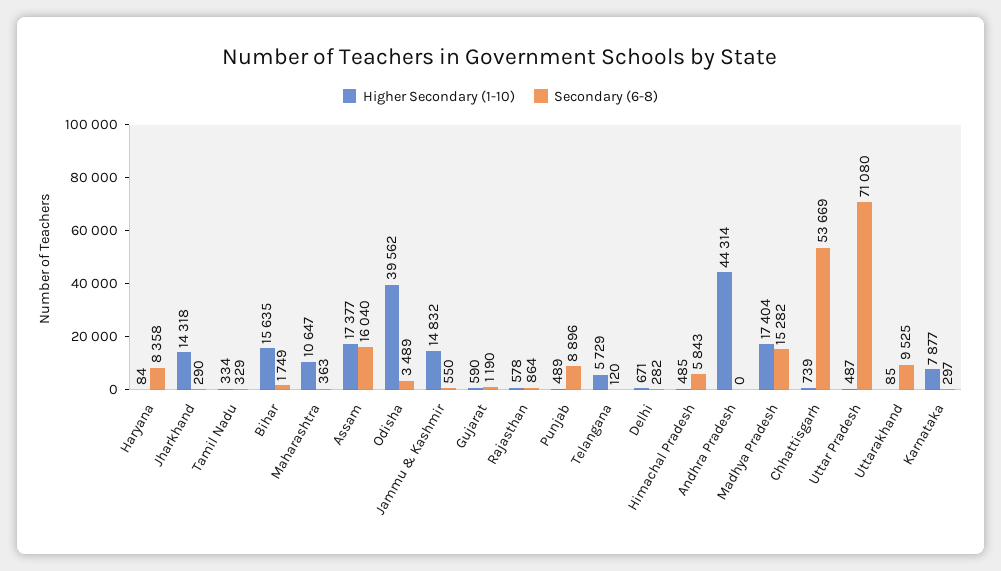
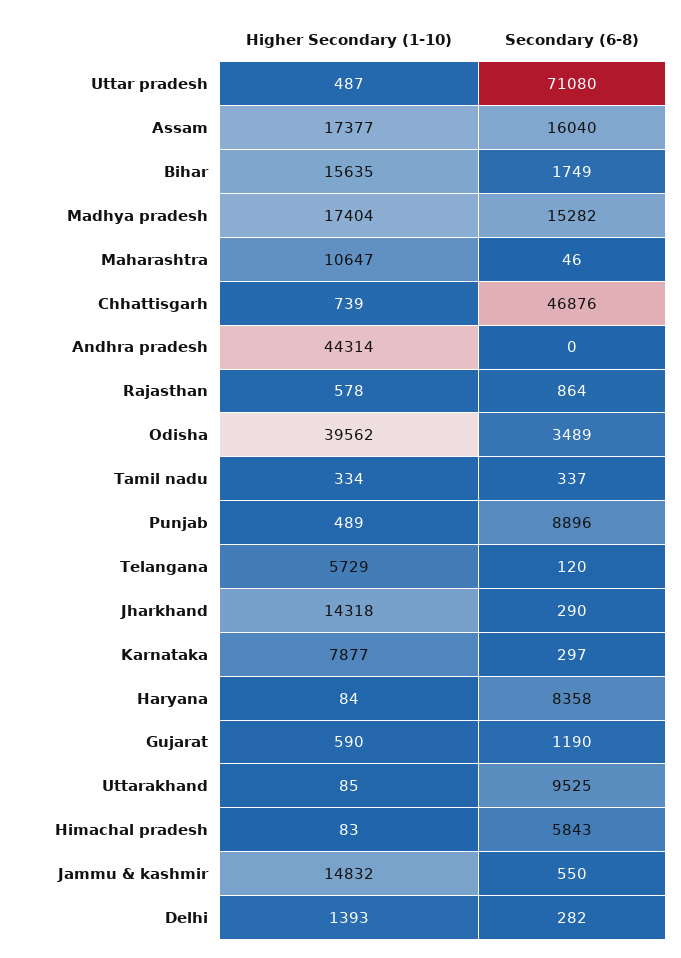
Secondary (6-8), Tamil Nadu: 329 -> 337
Secondary (6-8), Maharashtra: 363 -> 46
Higher Secondary (1-10), Delhi: 671 -> 1393
Higher Secondary (1-10), Himachal Pradesh: 485 -> 83
Secondary (6-8), Chhattisgarh: 53669 -> 46876

